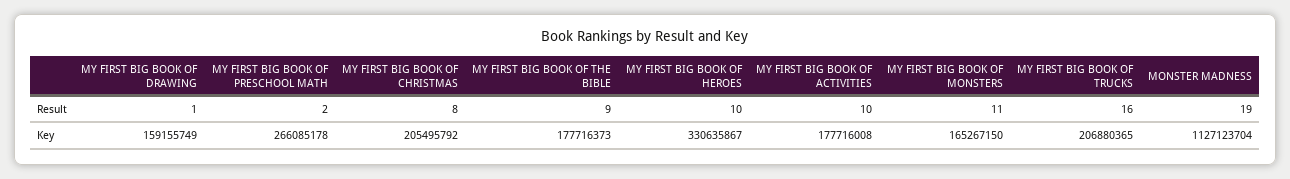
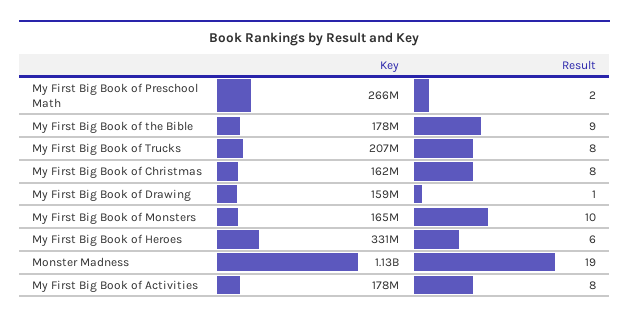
MY FIRST BIG BOOK OF HEROES, Result: 10 -> 6
MY FIRST BIG BOOK OF ACTIVITIES, Result: 10 -> 8
MY FIRST BIG BOOK OF MONSTERS, Result: 11 -> 10
MY FIRST BIG BOOK OF TRUCKS, Result: 16 -> 8
MY FIRST BIG BOOK OF CHRISTMAS, Key: 205495792 -> 162000000

